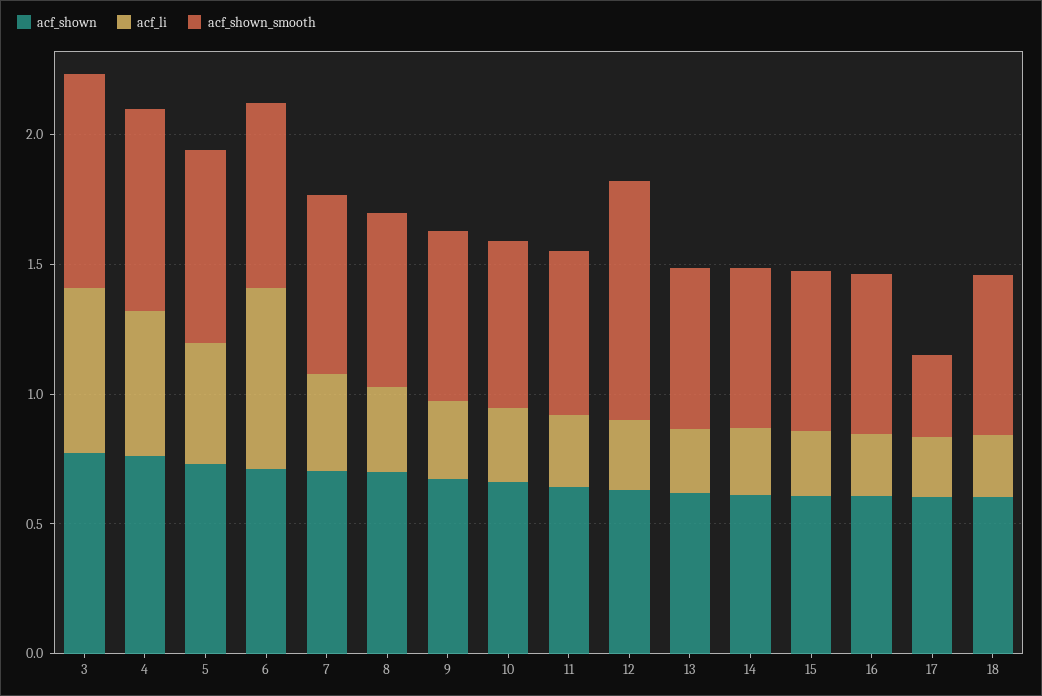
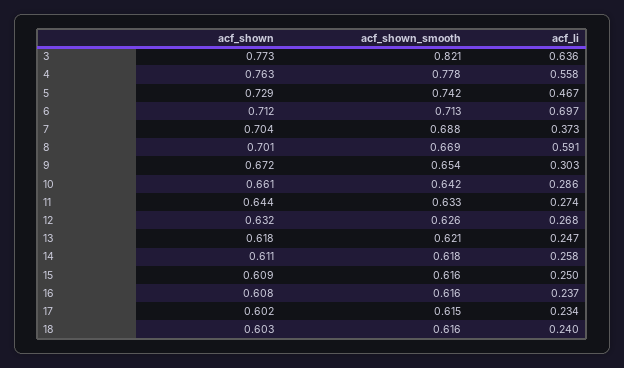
acf_li, 8: 0.3 -> 0.591
acf_shown_smooth, 12: 0.9 -> 0.626
acf_shown_smooth, 17: 0.3 -> 0.615

